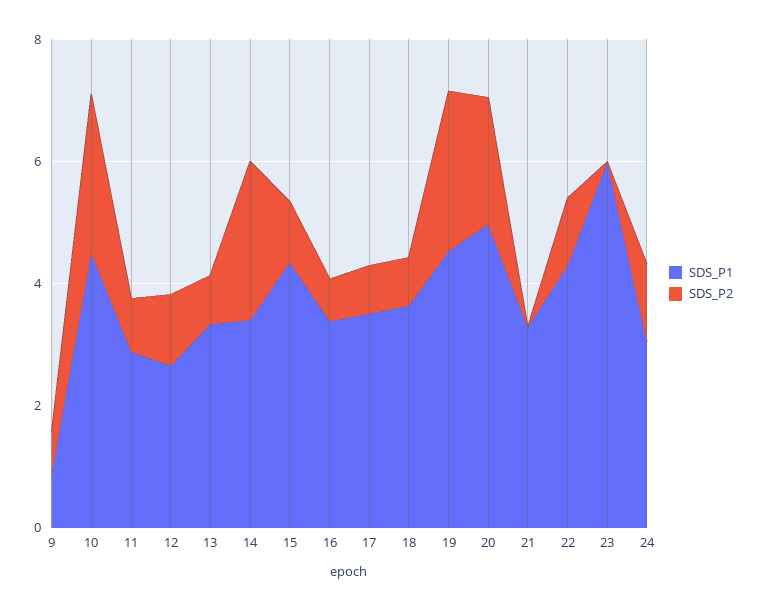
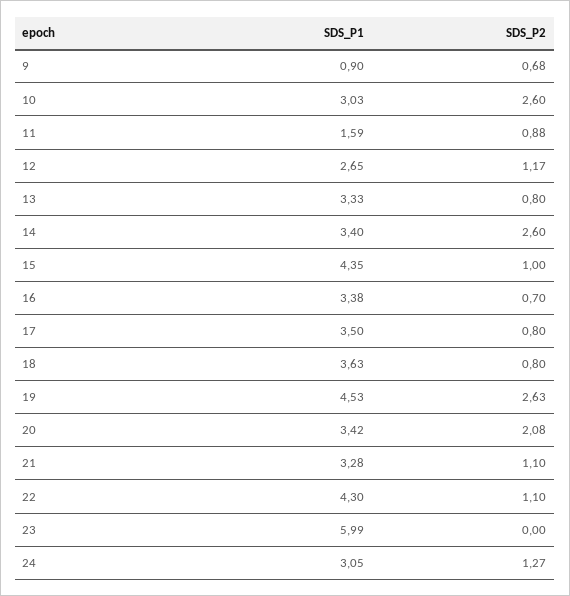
SDS_P1, 10: 4.5 -> 3.03
SDS_P1, 11: 3 -> 1.59
SDS_P1, 20: 5 -> 3.42
SDS_P2, 21: 0 -> 1.1

